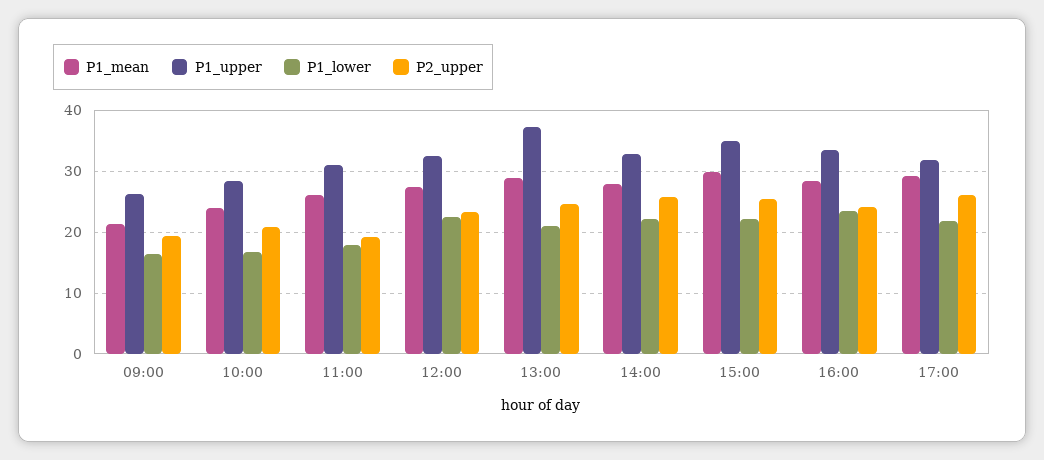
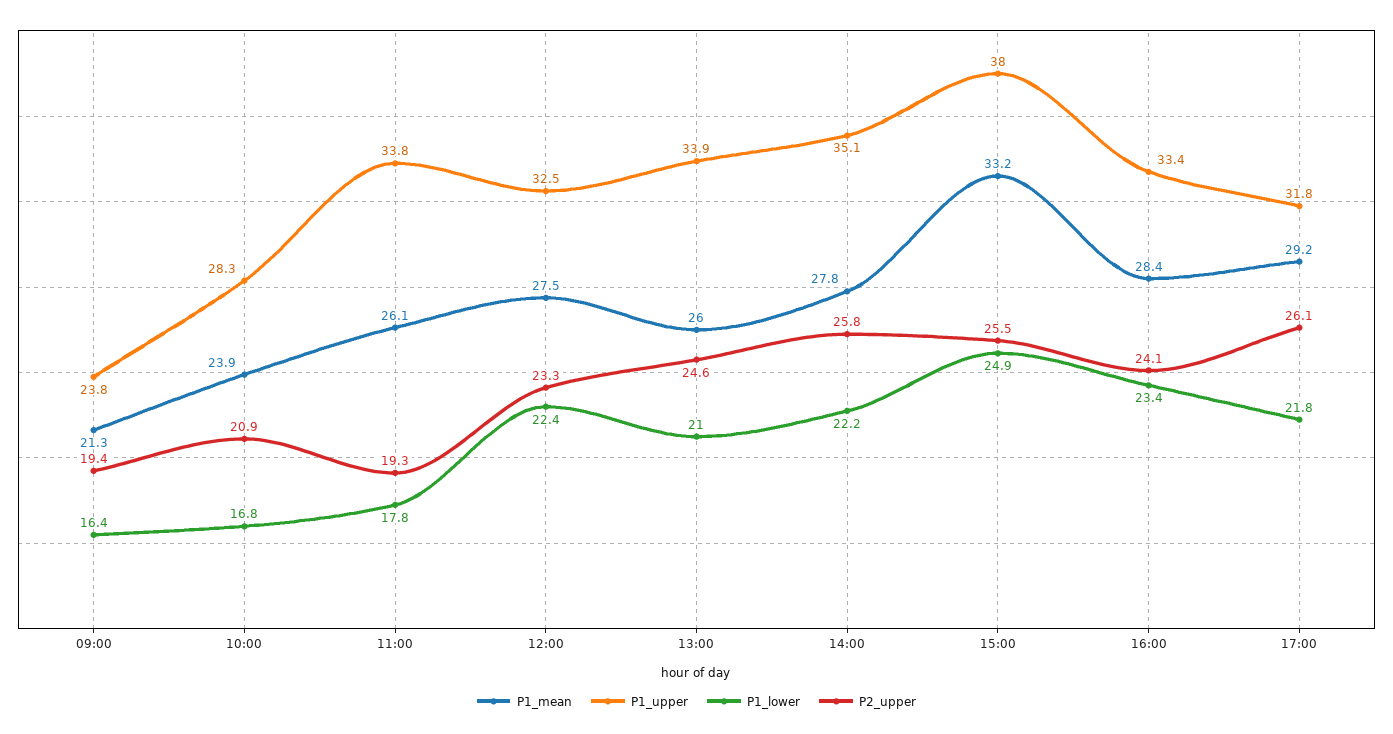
P1_upper, 09:00: 26 -> 23.8
P1_upper, 11:00: 31 -> 33.8
P1_mean, 13:00: 29 -> 26
P1_upper, 13:00: 37 -> 33.9
P1_upper, 14:00: 33 -> 35.1
P1_mean, 15:00: 30 -> 33.2
P1_upper, 15:00: 35 -> 38
P1_lower, 15:00: 22 -> 24.9

